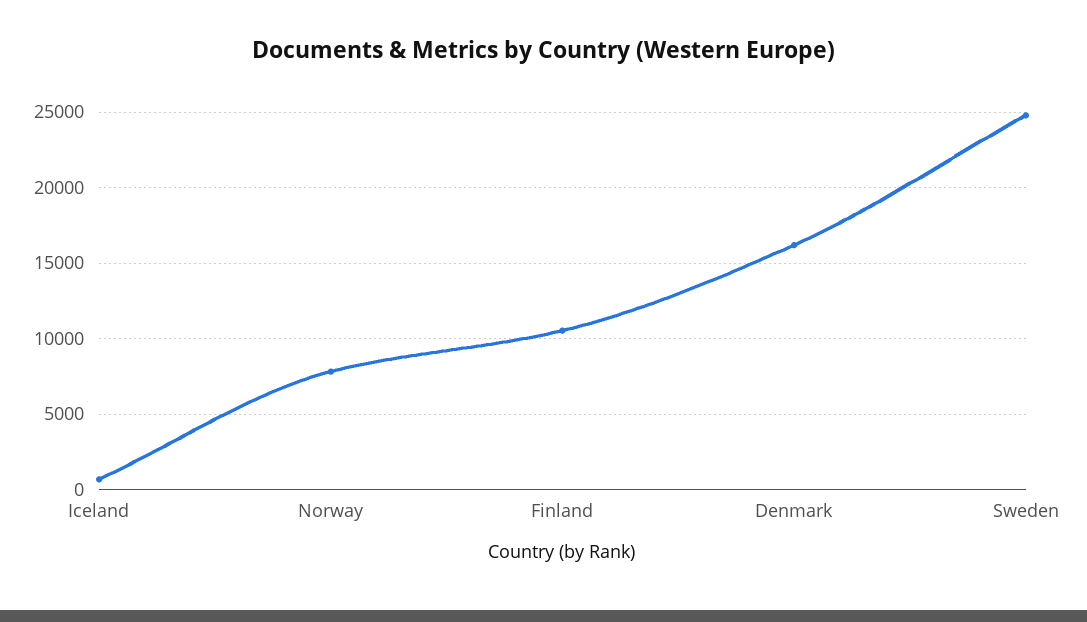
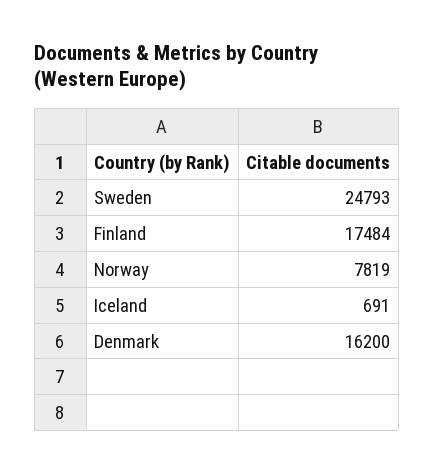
Finland: 10500 -> 17484

